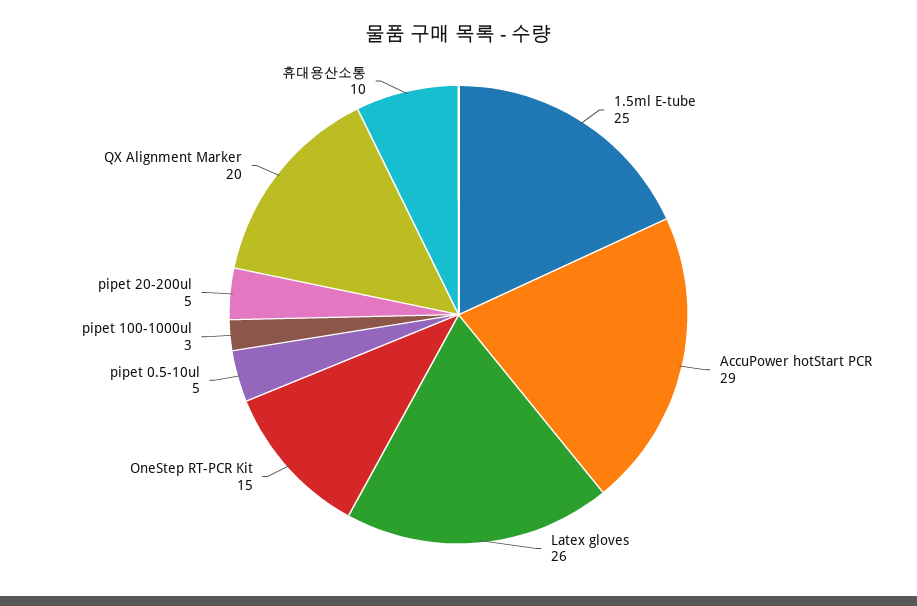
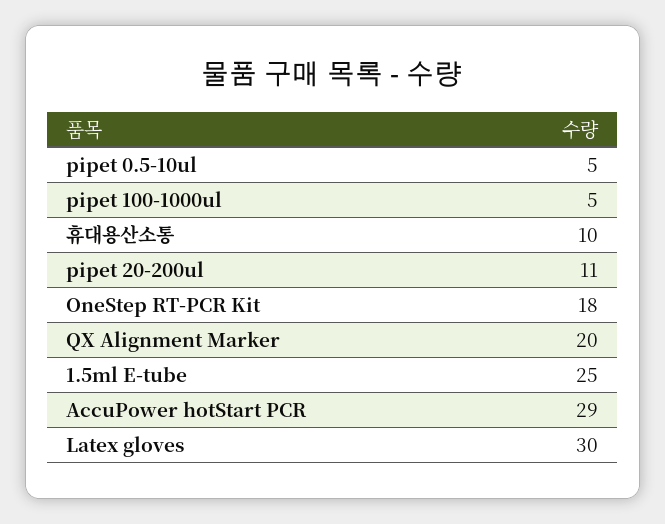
Latex gloves: 26 -> 30
OneStep RT-PCR Kit: 15 -> 18
pipet 100-1000ul: 3 -> 5
pipet 20-200ul: 5 -> 11

